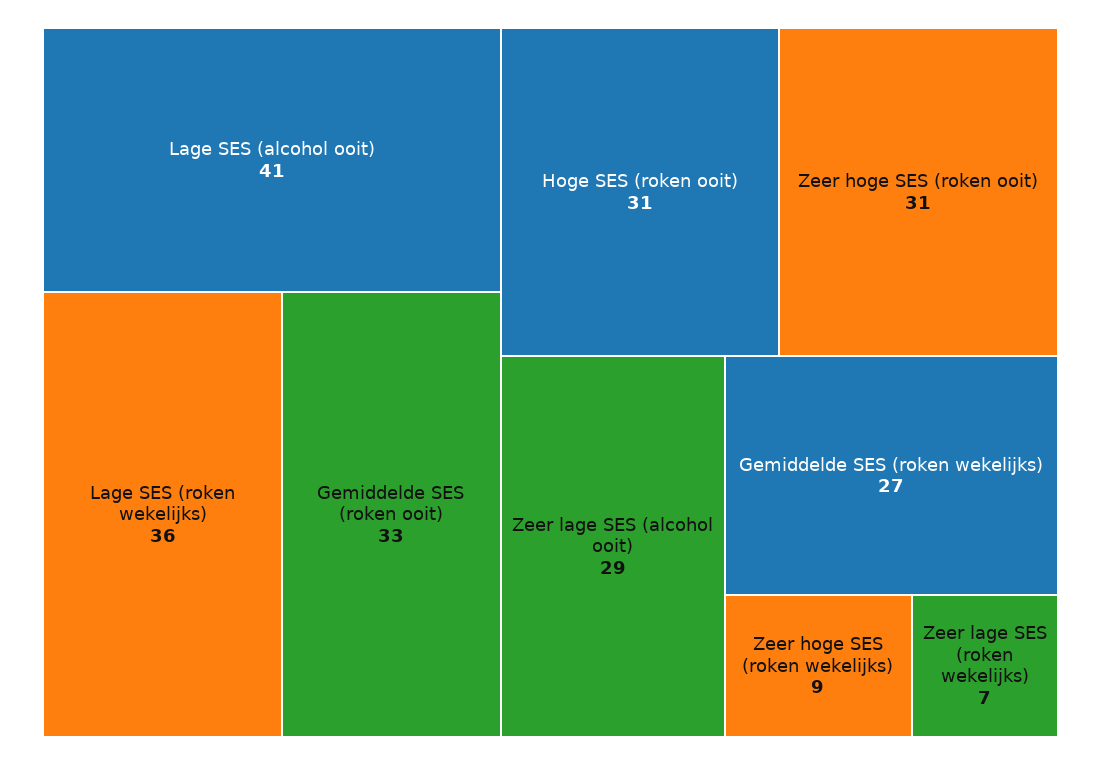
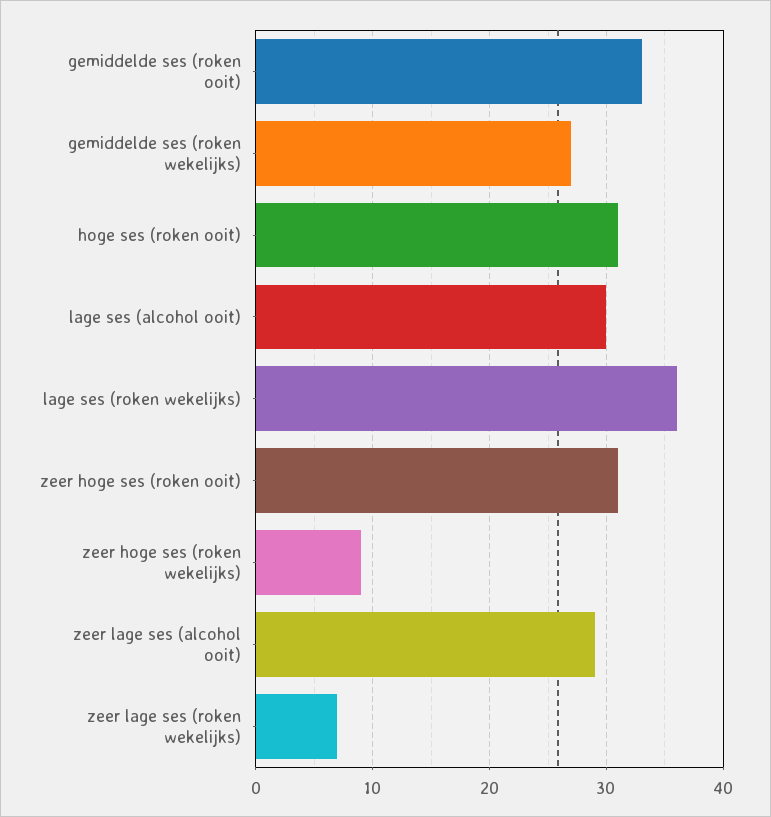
Lage SES (alcohol ooit): 41 -> 30

